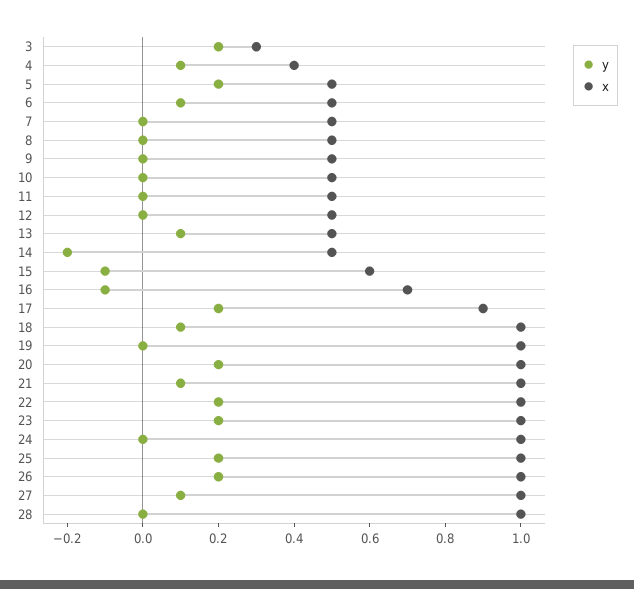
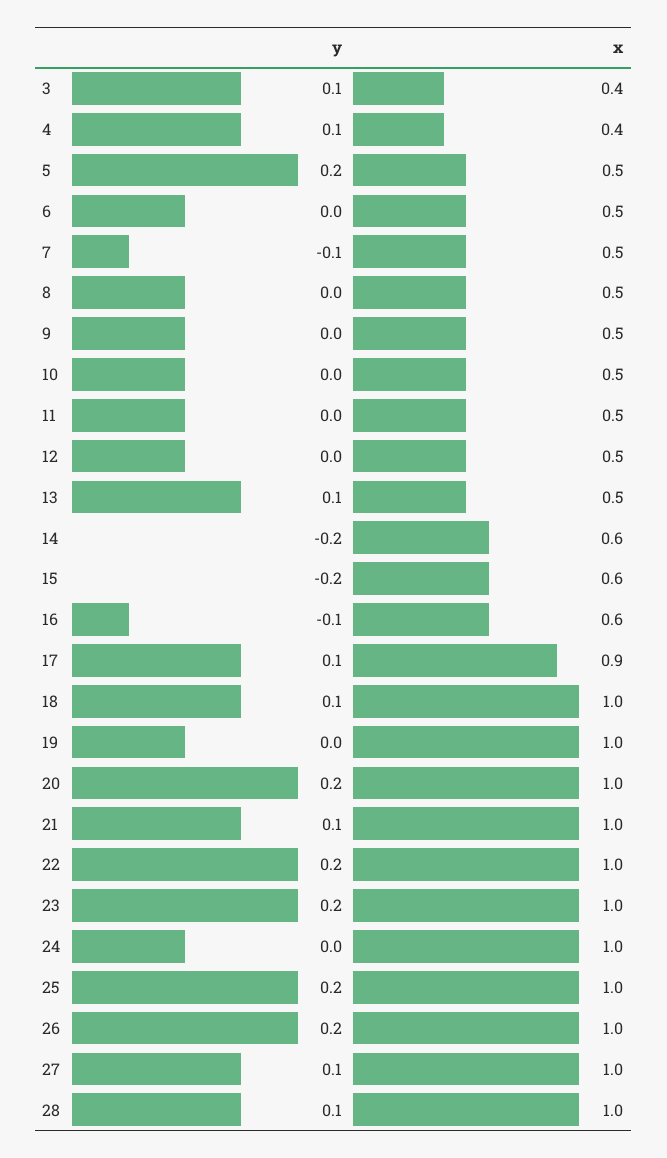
y, 3: 0.2 -> 0.1
x, 3: 0.3 -> 0.4
y, 6: 0.1 -> 0
y, 7: 0 -> -0.1
x, 14: 0.5 -> 0.6
y, 15: -0.1 -> -0.2
x, 16: 0.7 -> 0.6
y, 17: 0.2 -> 0.1
y, 28: 0 -> 0.1

